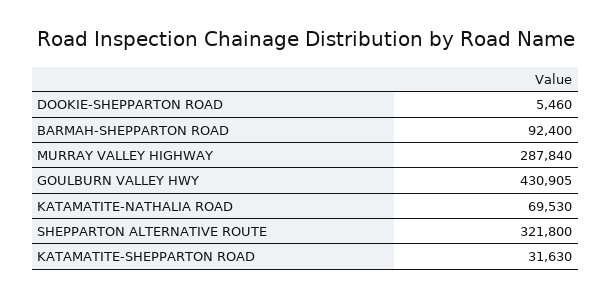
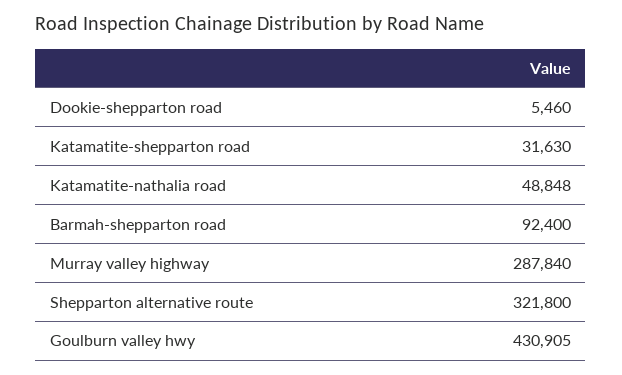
KATAMATITE-NATHALIA ROAD: 69530 -> 48848

